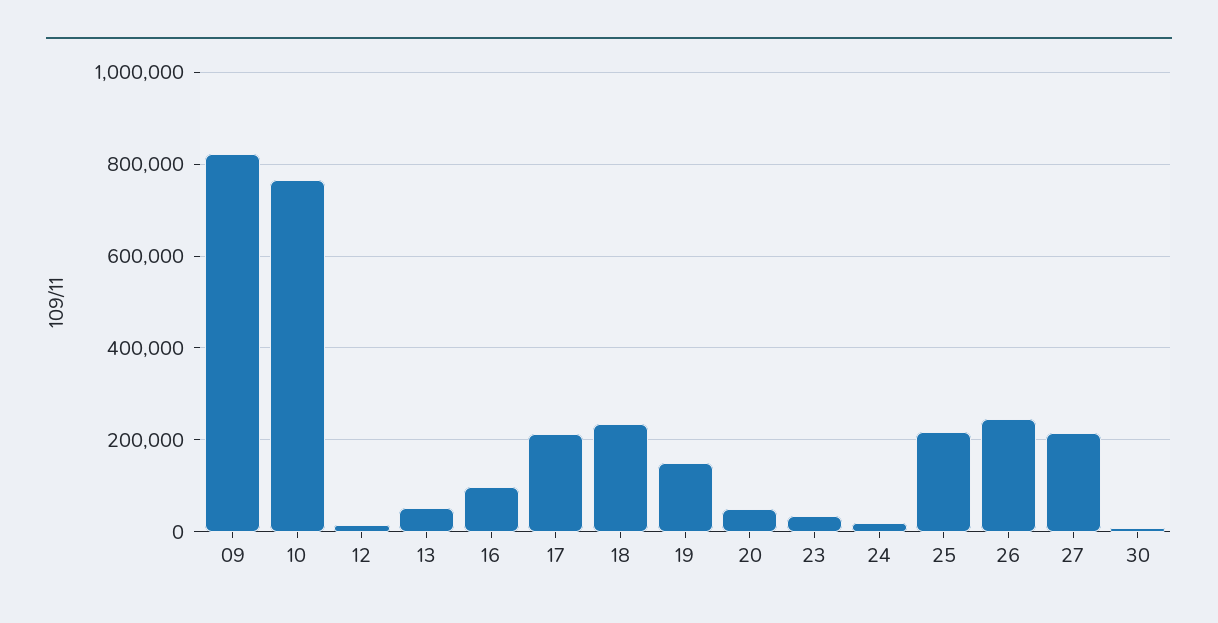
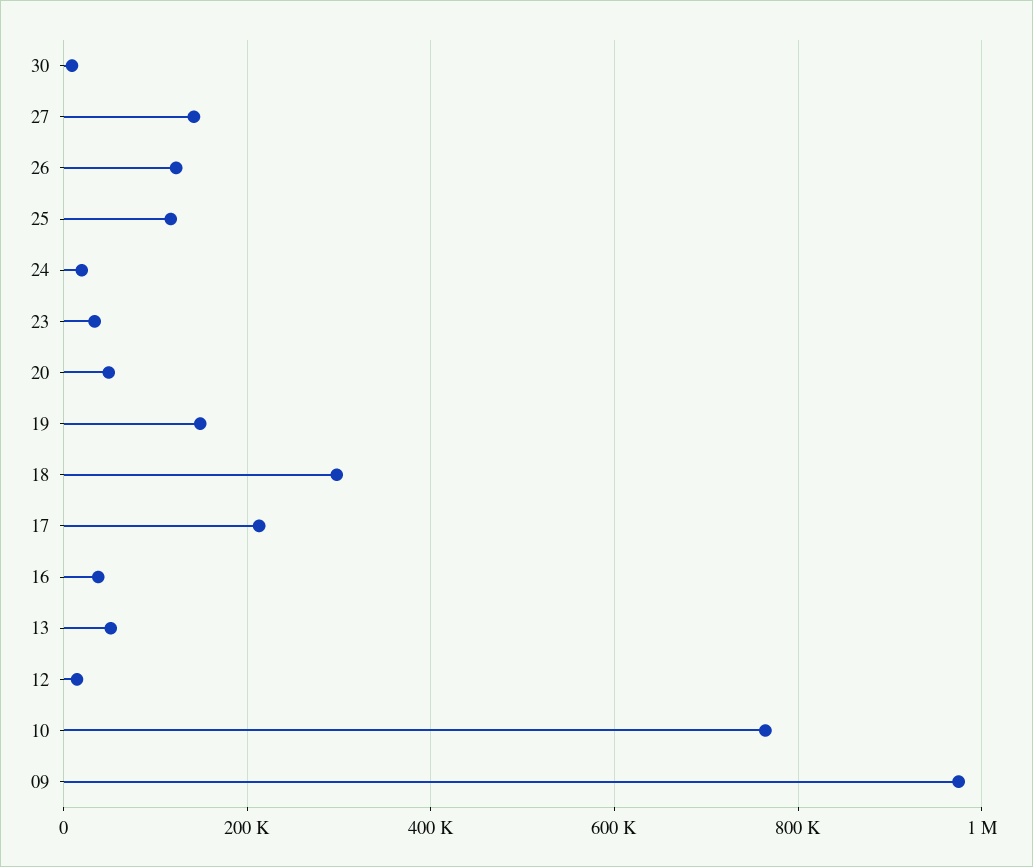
09: 820000 -> 980000
16: 100000 -> 40000
18: 240000 -> 300000
25: 220000 -> 120000
26: 240000 -> 120000
27: 220000 -> 140000

